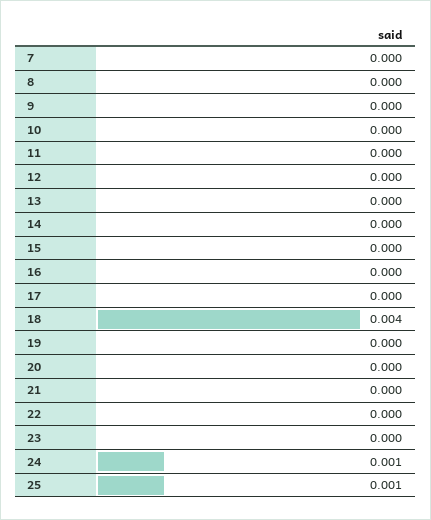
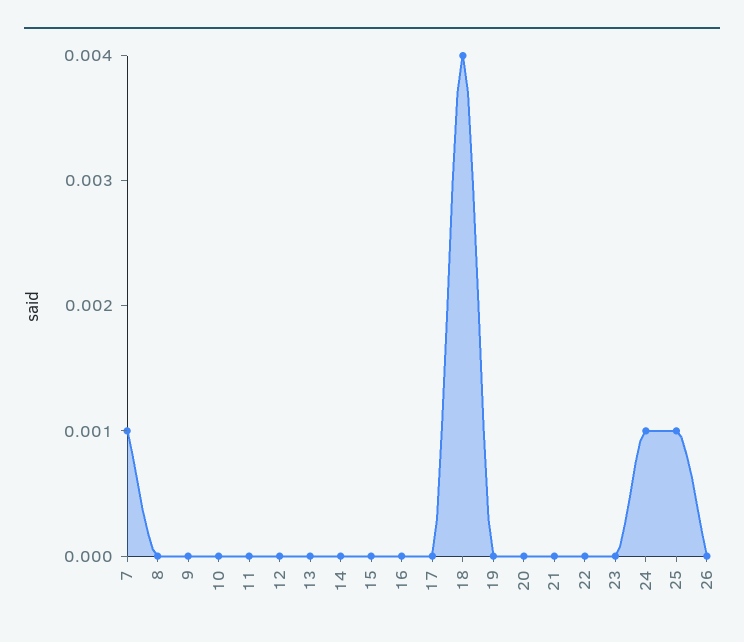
7: 0 -> 0.001
26: none -> 0

